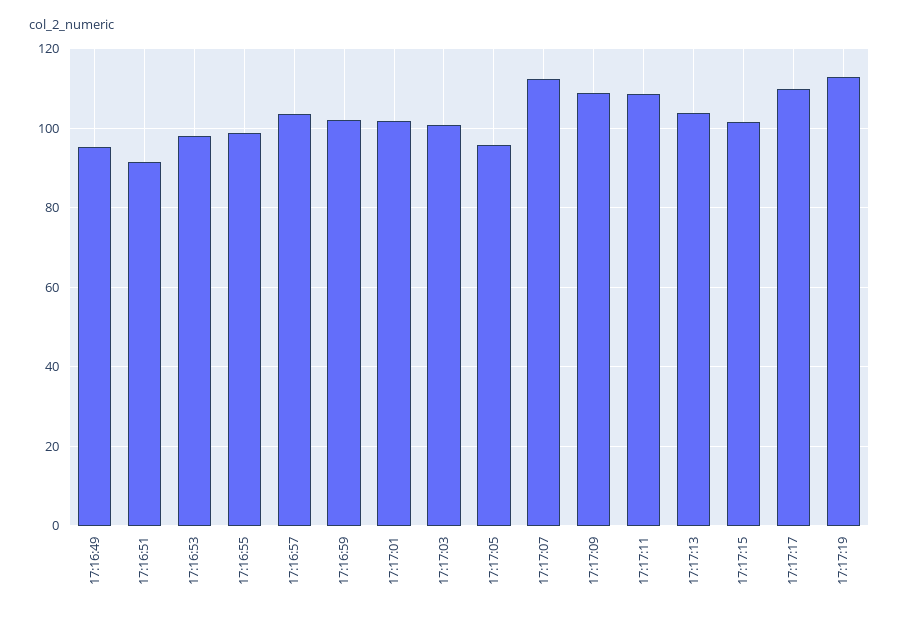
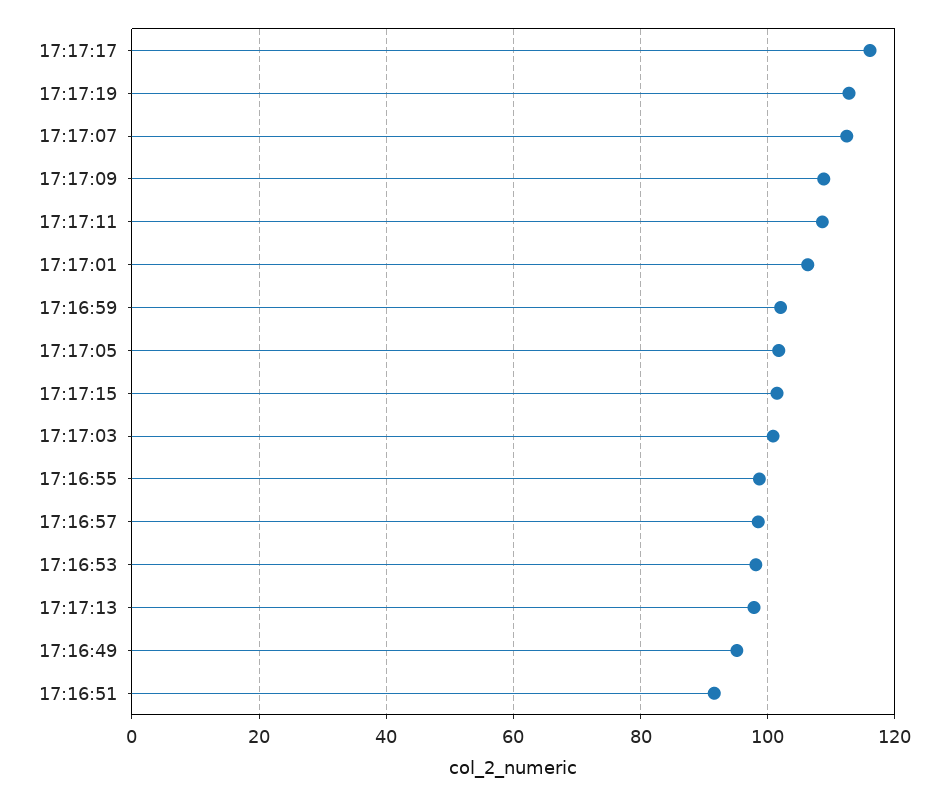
17:16:57: 104 -> 98
17:17:01: 102 -> 106
17:17:05: 96 -> 102
17:17:13: 104 -> 98
17:17:17: 110 -> 116

